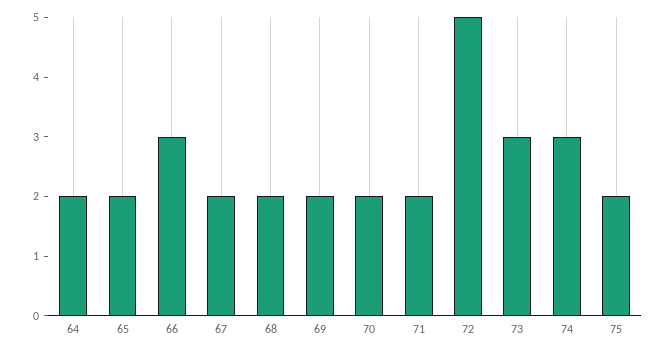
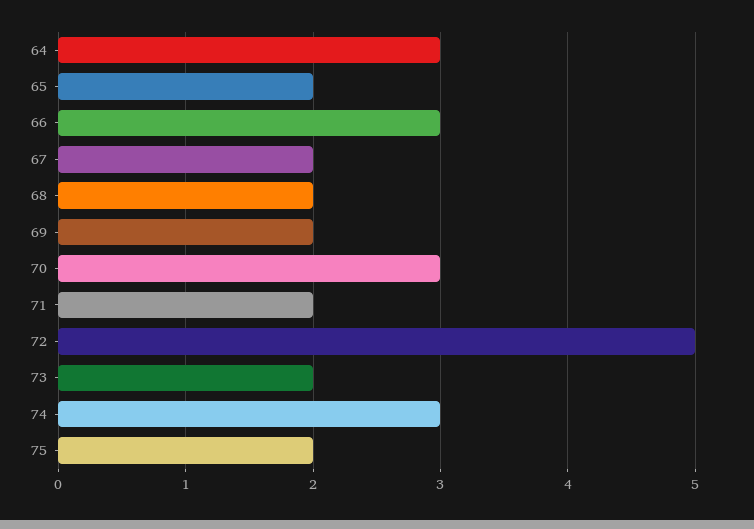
64: 2 -> 3
70: 2 -> 3
73: 3 -> 2

